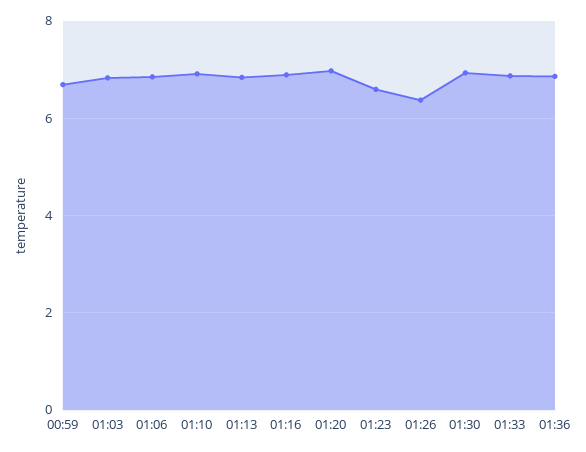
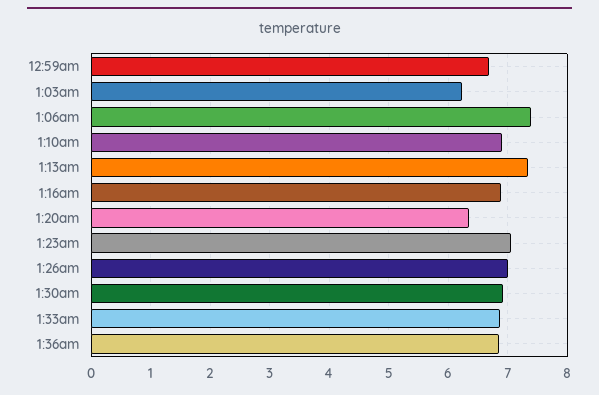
01:03: 6.8 -> 6.2
01:06: 6.8 -> 7.4
01:13: 6.8 -> 7.4
01:20: 7 -> 6.4
01:23: 6.6 -> 7
01:26: 6.4 -> 7

